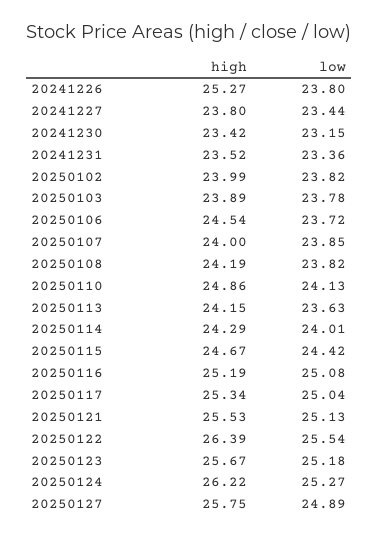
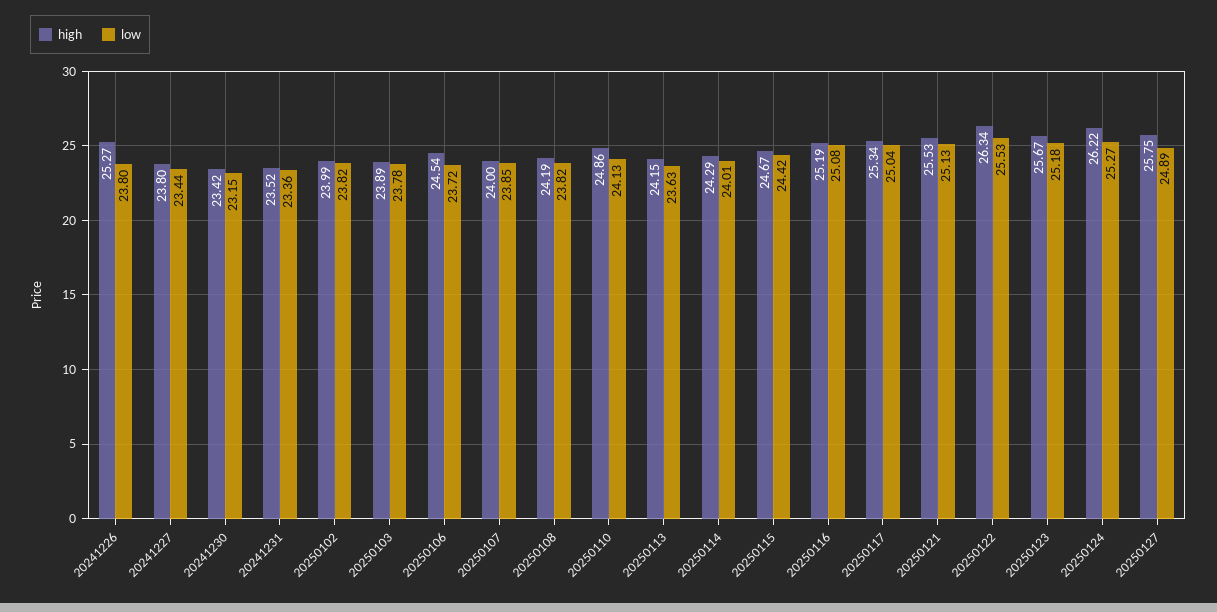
high, 20250122: 26.39 -> 26.34
low, 20250122: 25.54 -> 25.53

